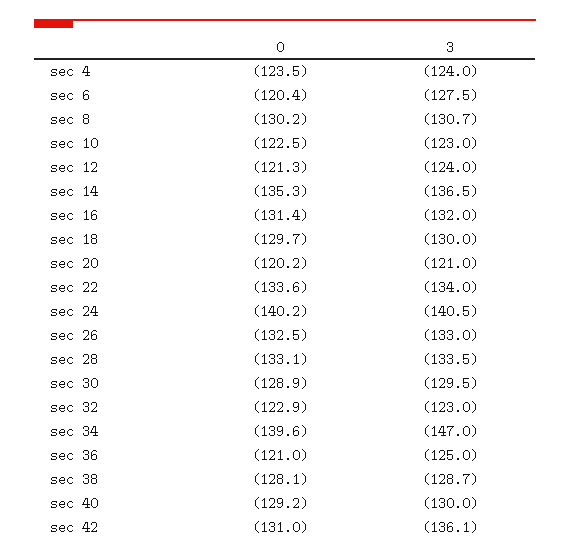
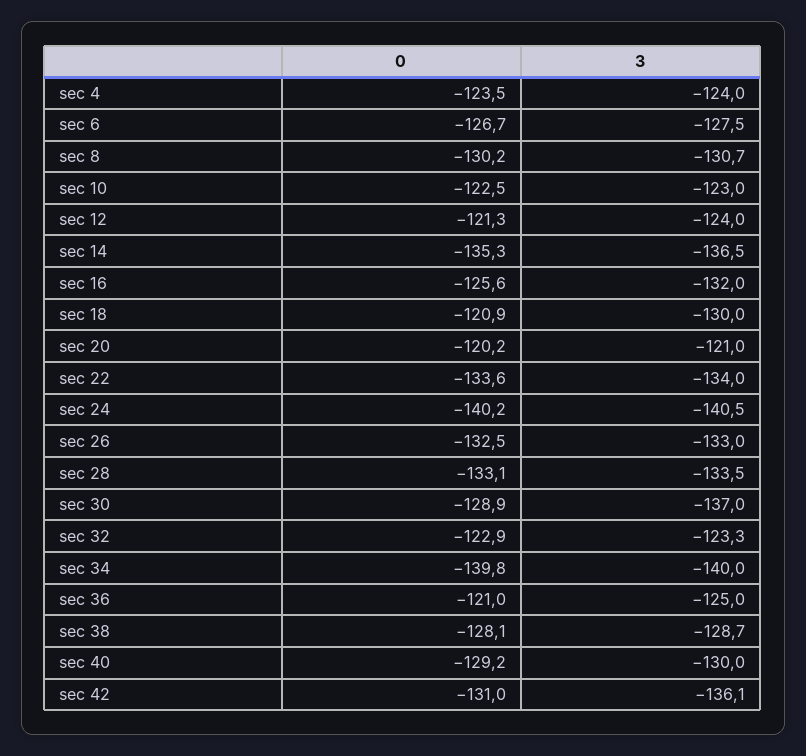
0, sec 6: -120.4 -> -126.7
0, sec 16: -131.4 -> -125.6
0, sec 18: -129.7 -> -120.9
3, sec 30: -129.5 -> -137
3, sec 32: -123 -> -123.3
0, sec 34: -139.6 -> -139.8
3, sec 34: -147 -> -140

